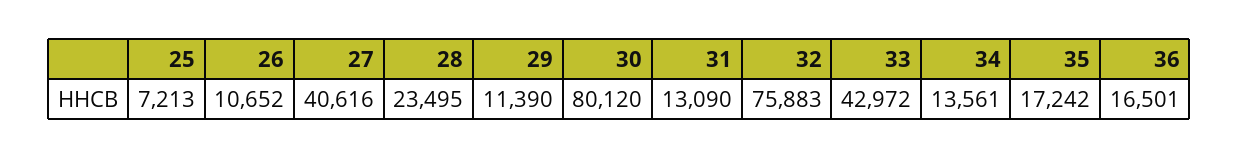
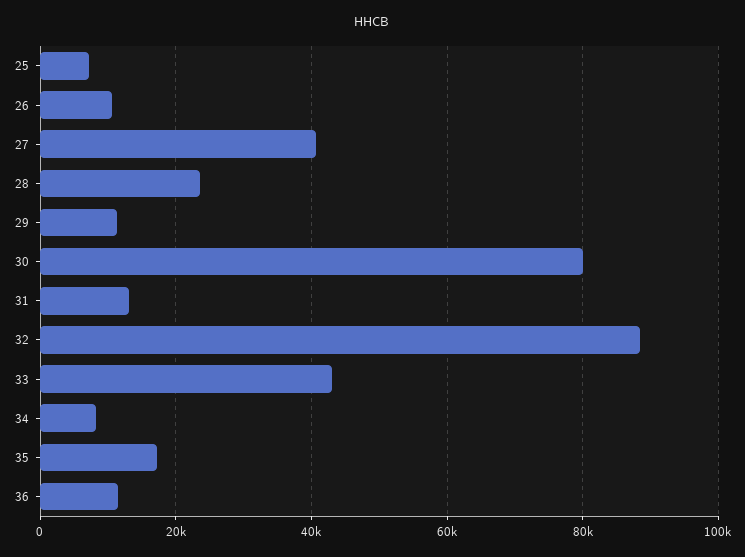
32: 75883 -> 88000
34: 13561 -> 8000
36: 16501 -> 12000

